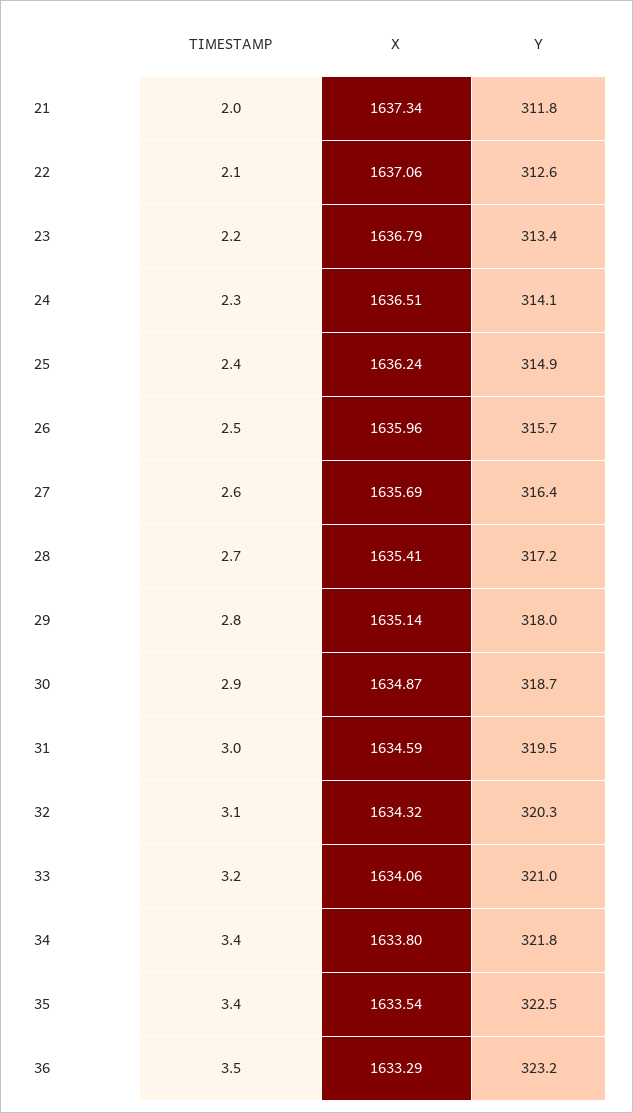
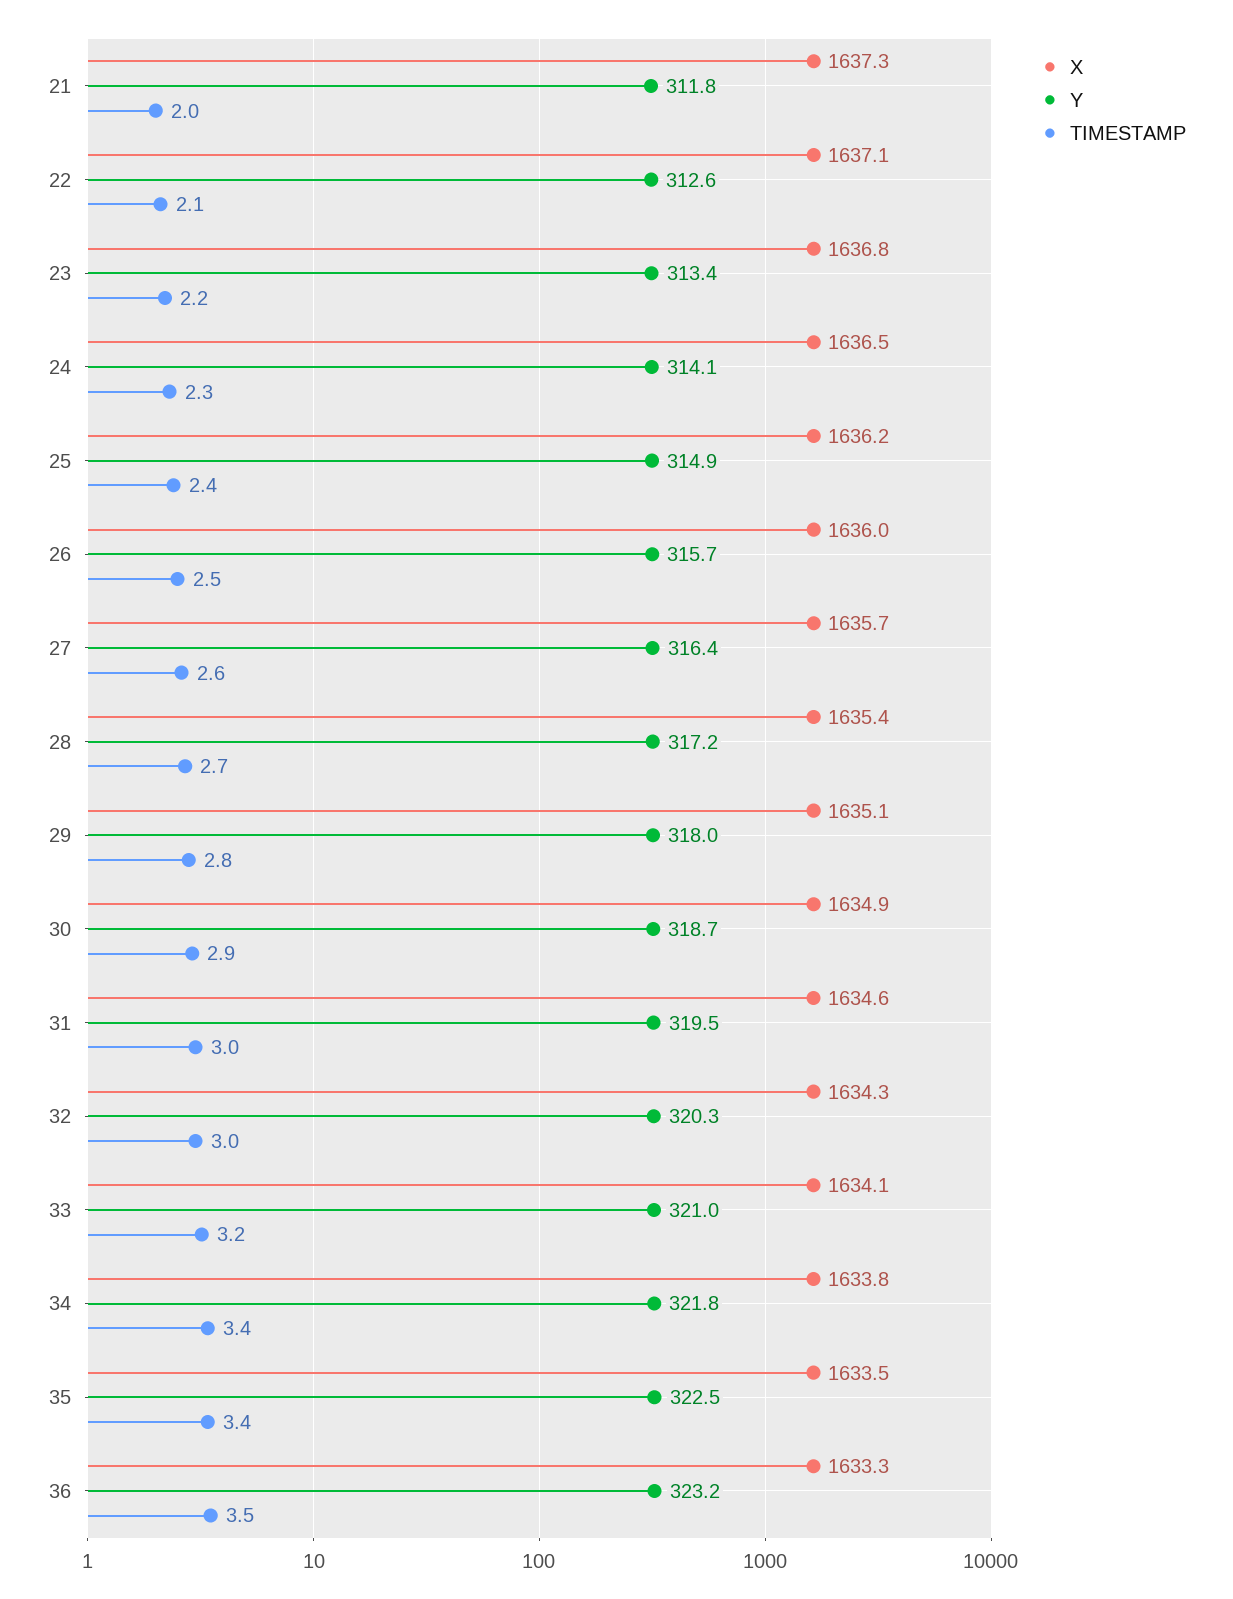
TIMESTAMP, 32: 3.1 -> 3

